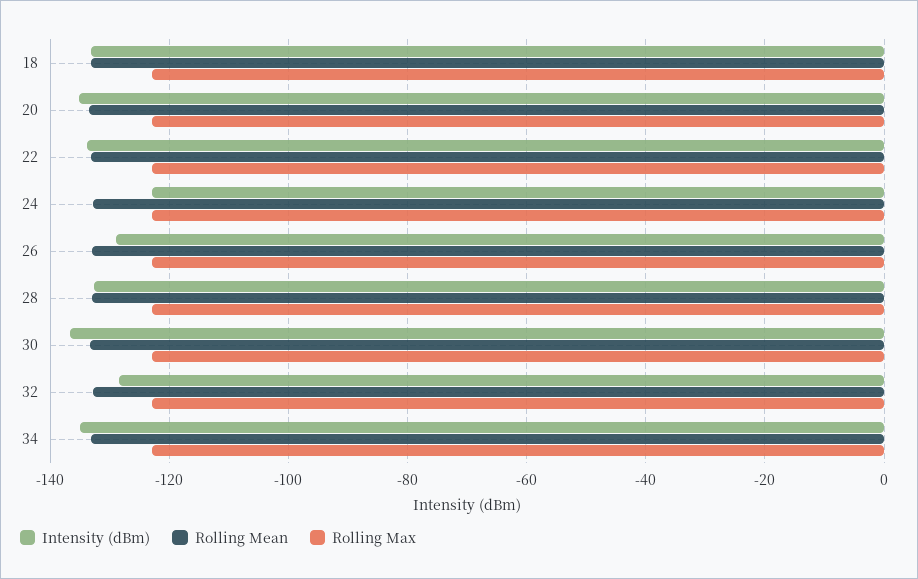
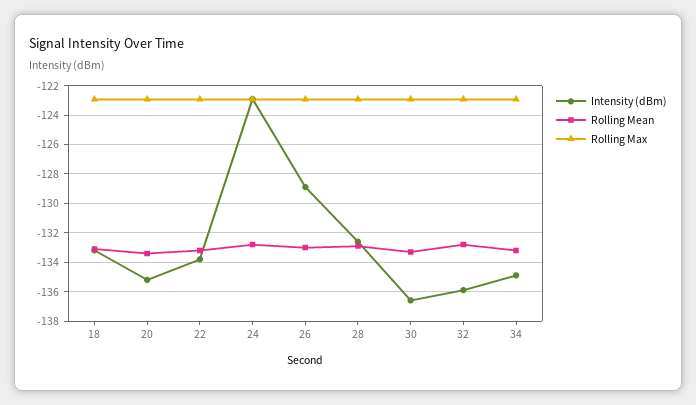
Intensity (dBm), 32: -128 -> -136

